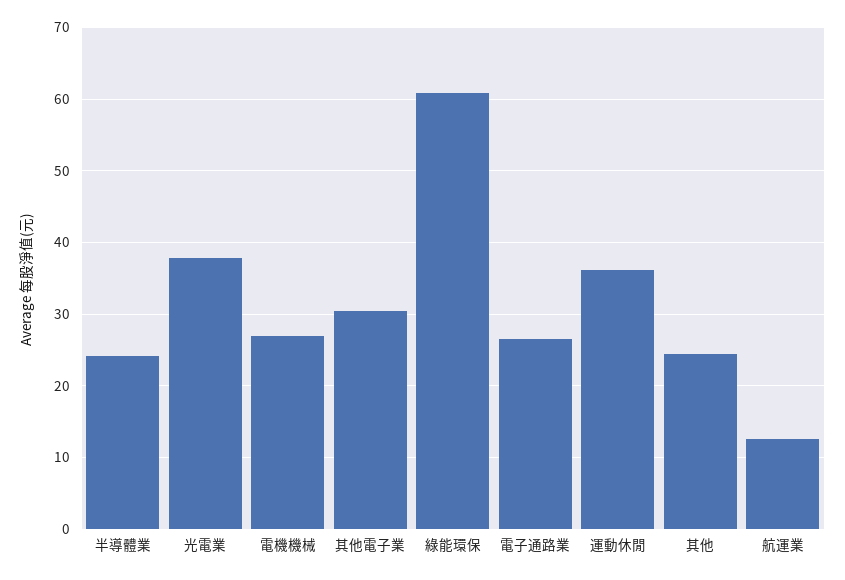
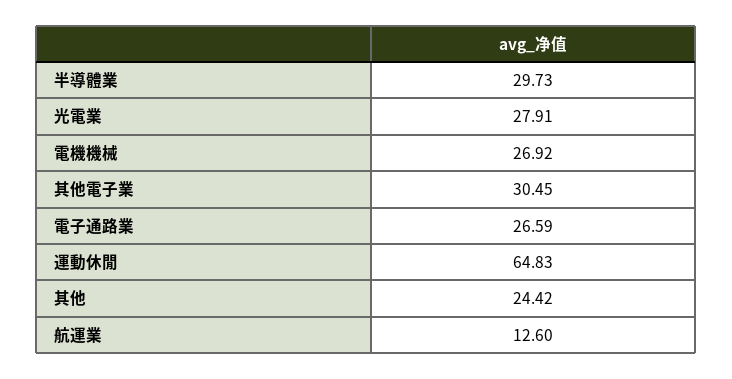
半導體業: 24 -> 29.73
光電業: 38 -> 27.91
綠能環保: 61 -> none
運動休閒: 36 -> 64.83

